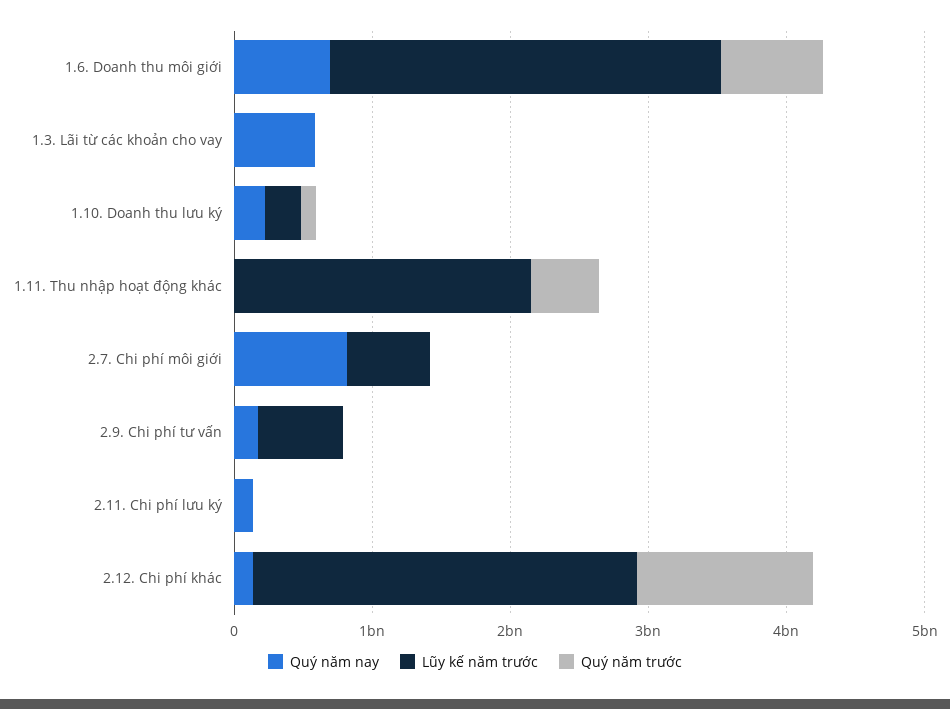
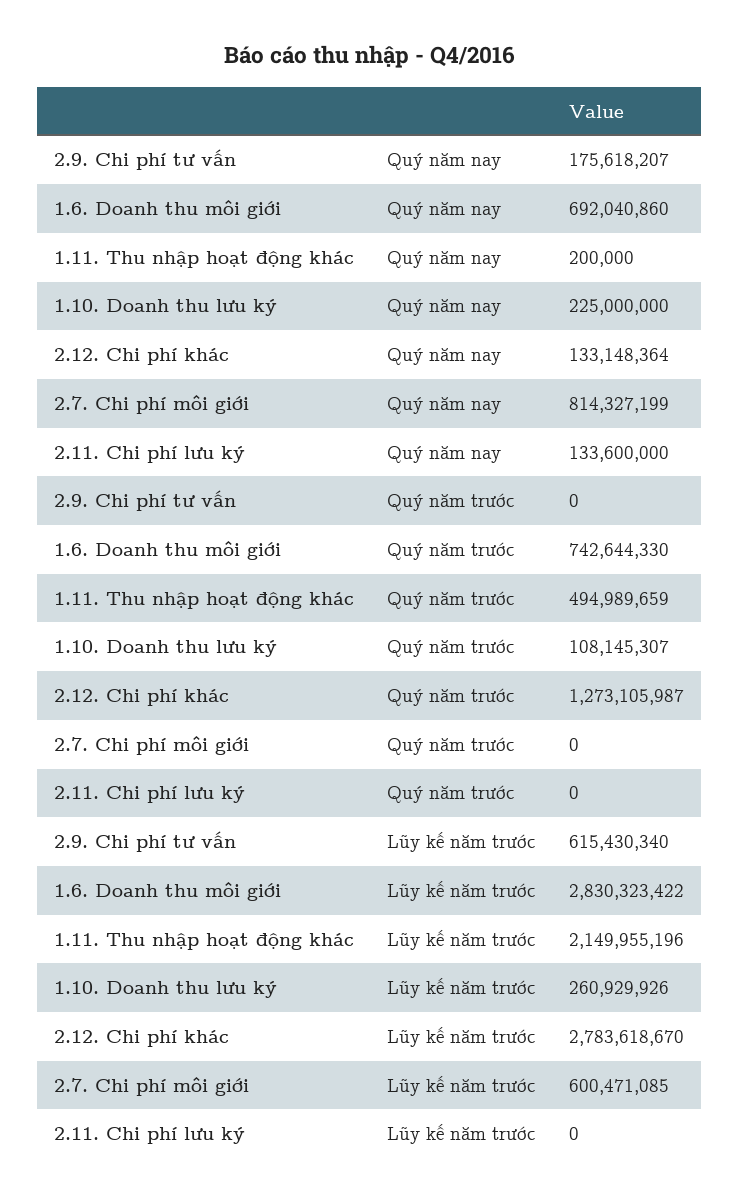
Quý năm nay, 1.3. Lãi từ các khoản cho vay: 600000000 -> none
Lũy kế năm trước, 1.3. Lãi từ các khoản cho vay: 0 -> none
Quý năm trước, 1.3. Lãi từ các khoản cho vay: 0 -> none

